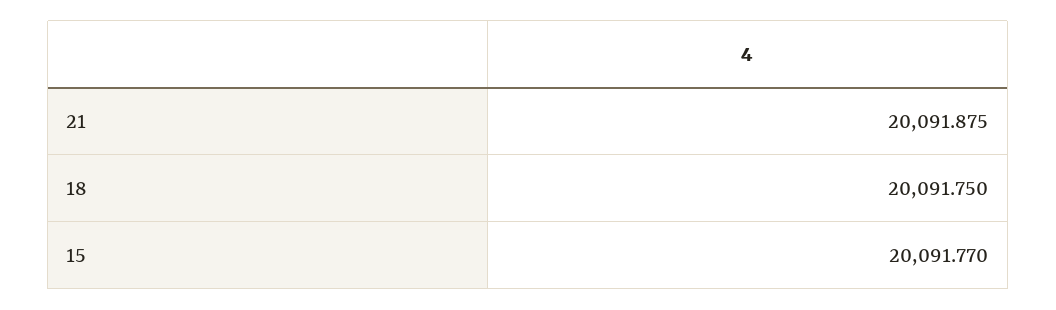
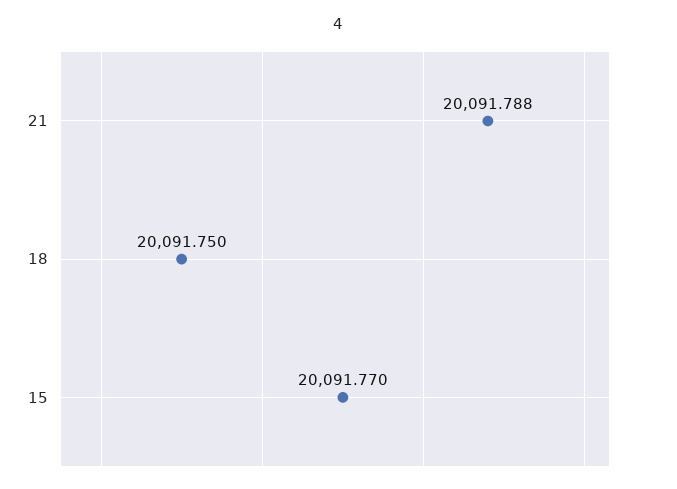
21: 20091.875 -> 20091.788

